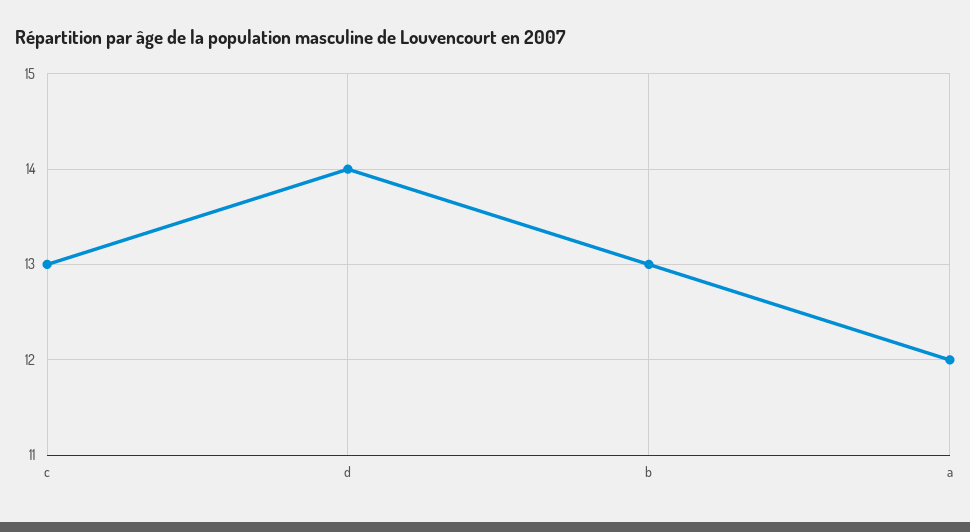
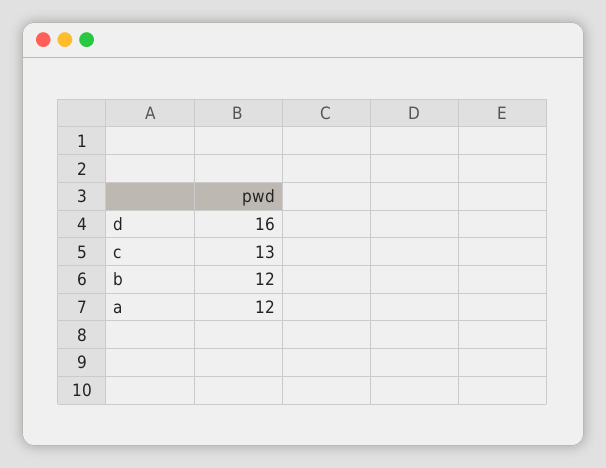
d: 14 -> 16
b: 13 -> 12

